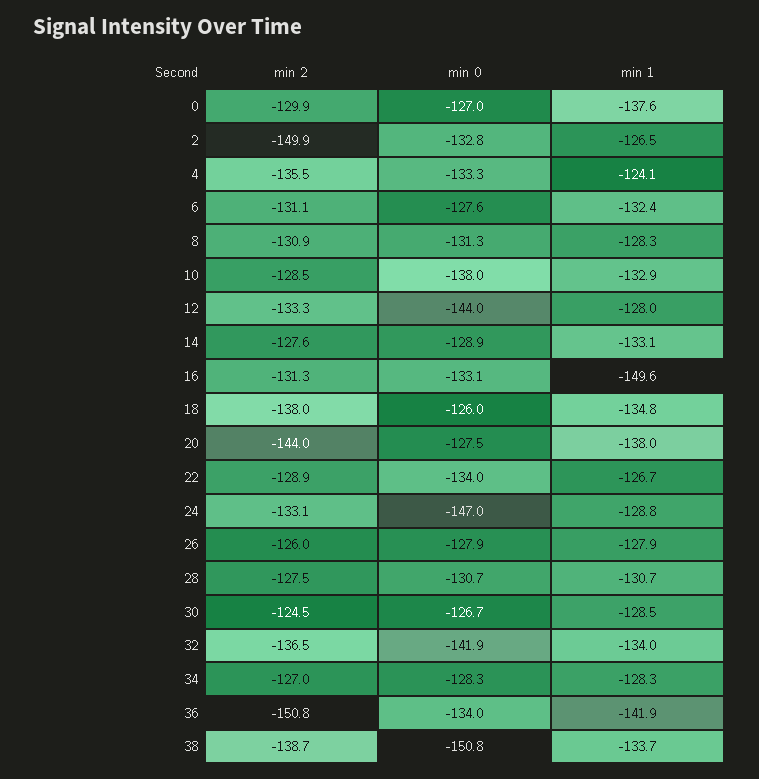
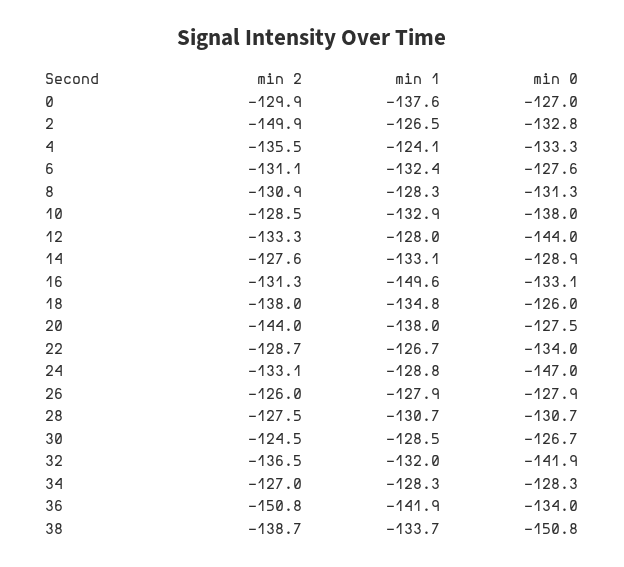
min 2, 22: -128.9 -> -128.7
min 1, 32: -134 -> -132

